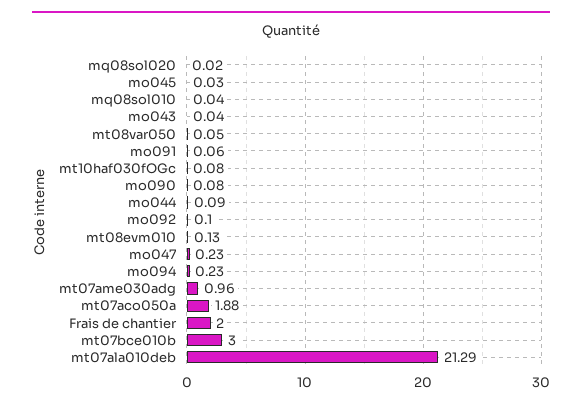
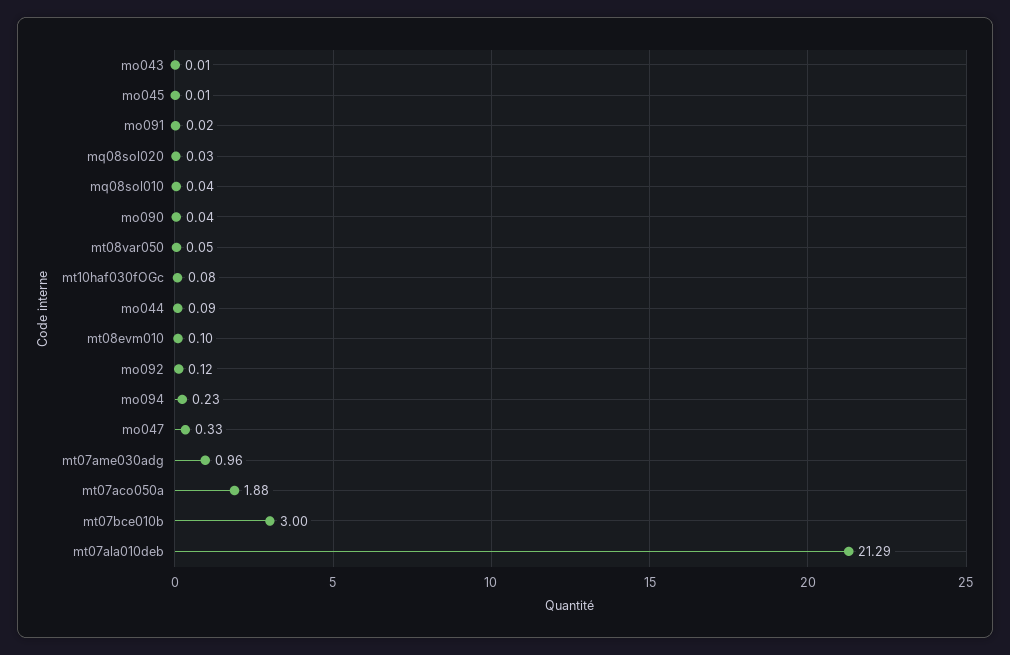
mq08sol020: 0.02 -> 0.03
mo045: 0.03 -> 0.01
mo043: 0.04 -> 0.01
mo091: 0.06 -> 0.02
mo090: 0.08 -> 0.04
mo092: 0.1 -> 0.12
mt08evm010: 0.13 -> 0.1
mo047: 0.23 -> 0.33
Frais de chantier: 2 -> none

